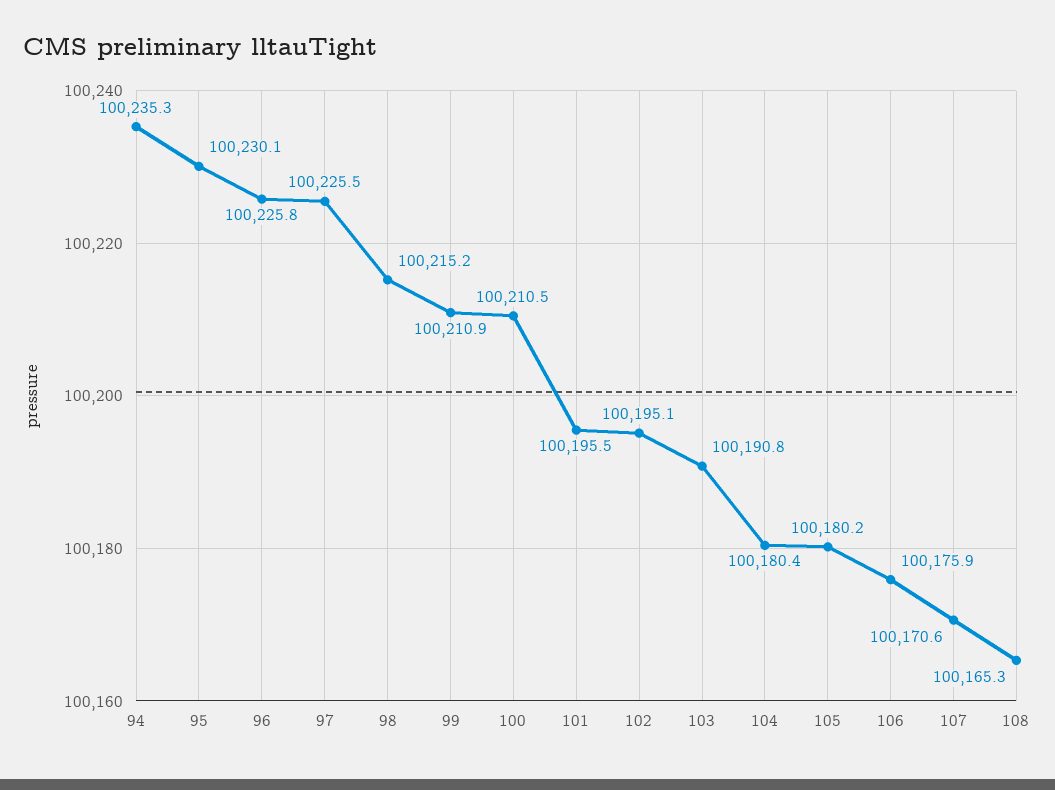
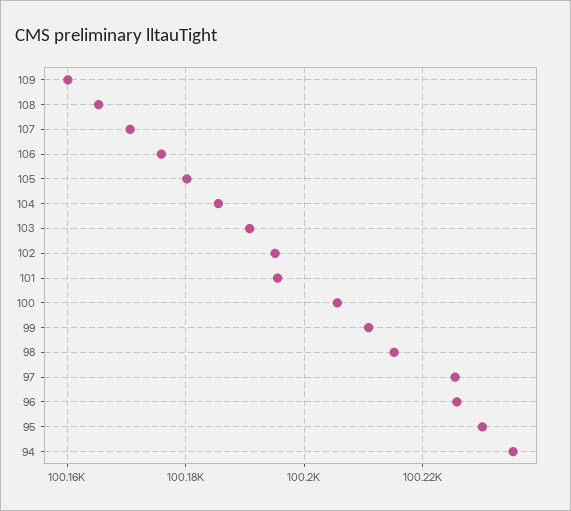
100: 100210.5 -> 100206
104: 100180.4 -> 100186
109: none -> 100160

